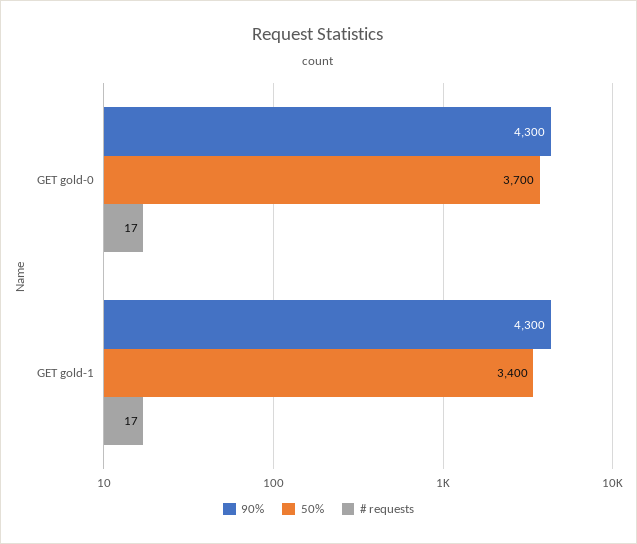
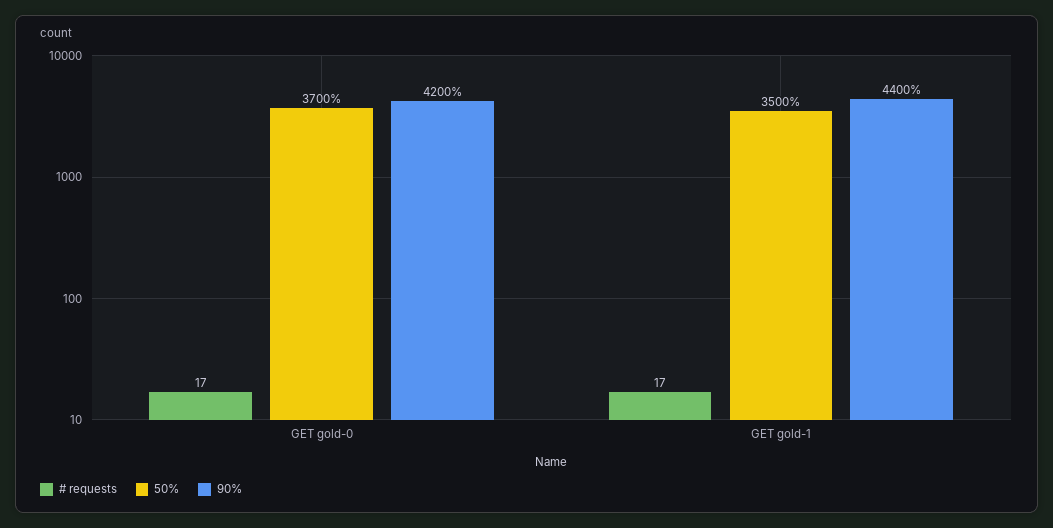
90%, GET gold-0: 4300 -> 4200
90%, GET gold-1: 4300 -> 4400
50%, GET gold-1: 3400 -> 3500

